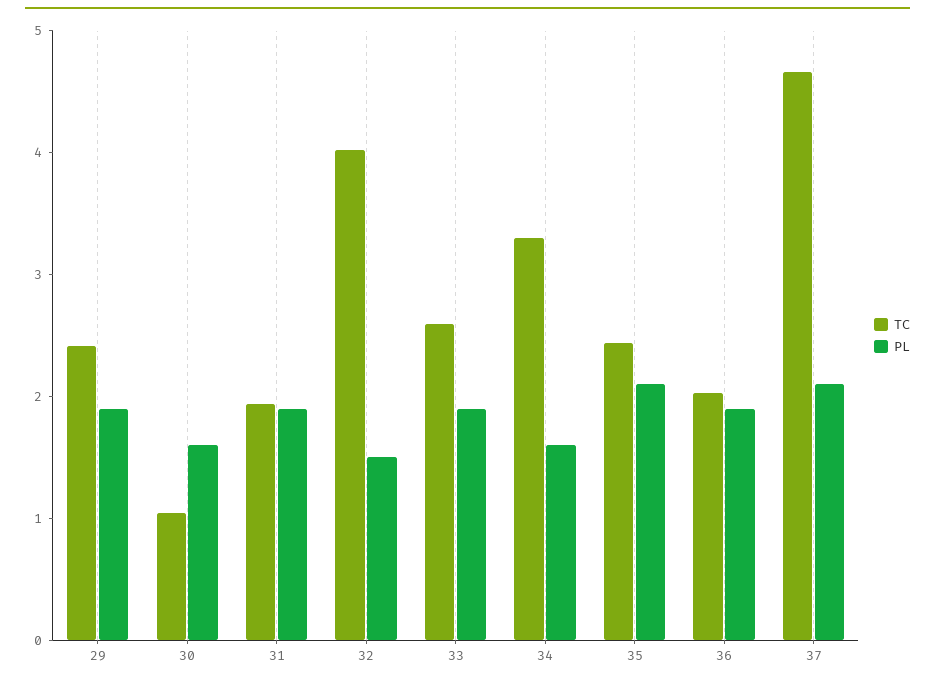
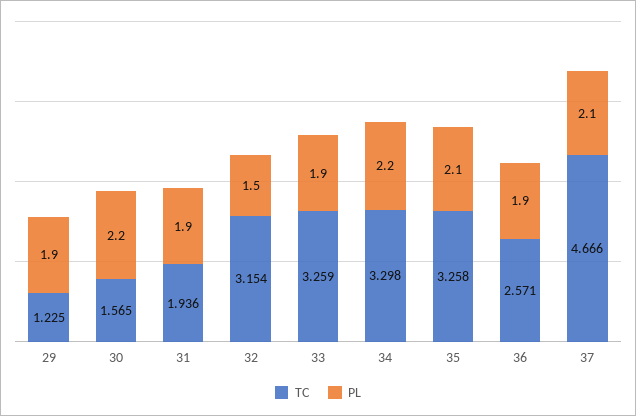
TC, 29: 2.4 -> 1.225
TC, 30: 1 -> 1.565
PL, 30: 1.6 -> 2.2
TC, 32: 4 -> 3.154
TC, 33: 2.6 -> 3.259
PL, 34: 1.6 -> 2.2
TC, 35: 2.4 -> 3.258
TC, 36: 2 -> 2.571

